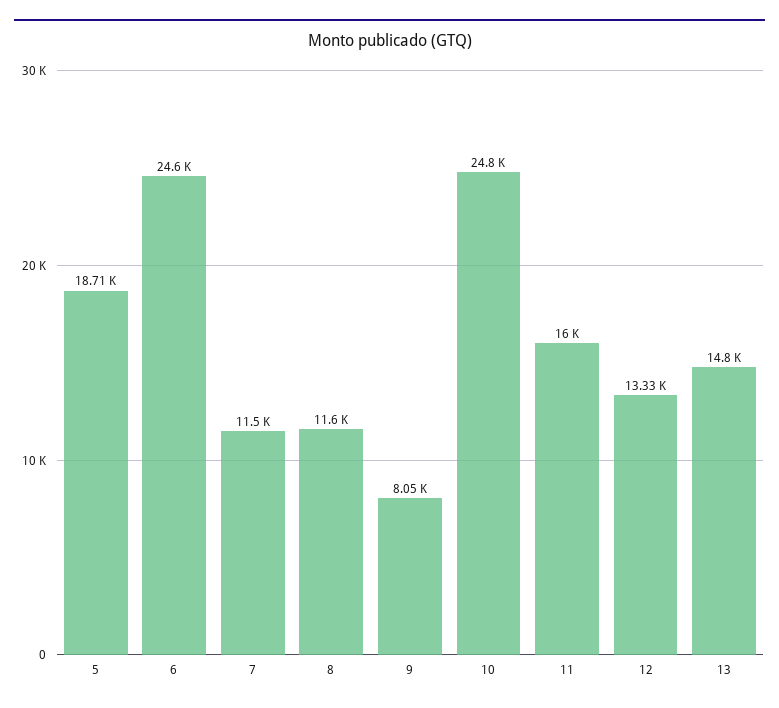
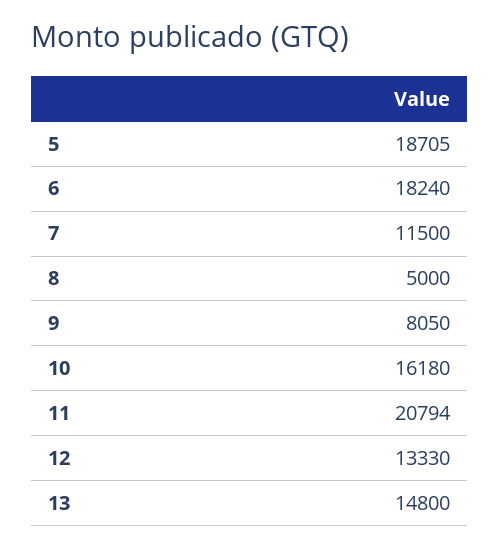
6: 24600 -> 18240
8: 11600 -> 5000
10: 24800 -> 16180
11: 16000 -> 20794

